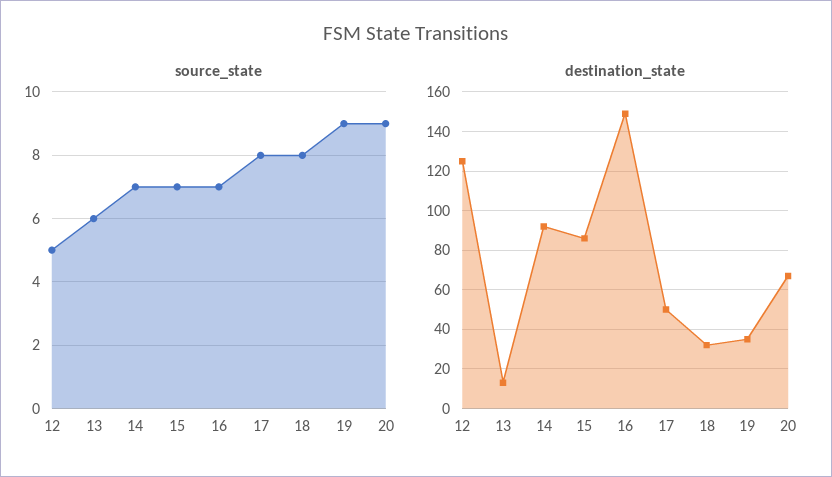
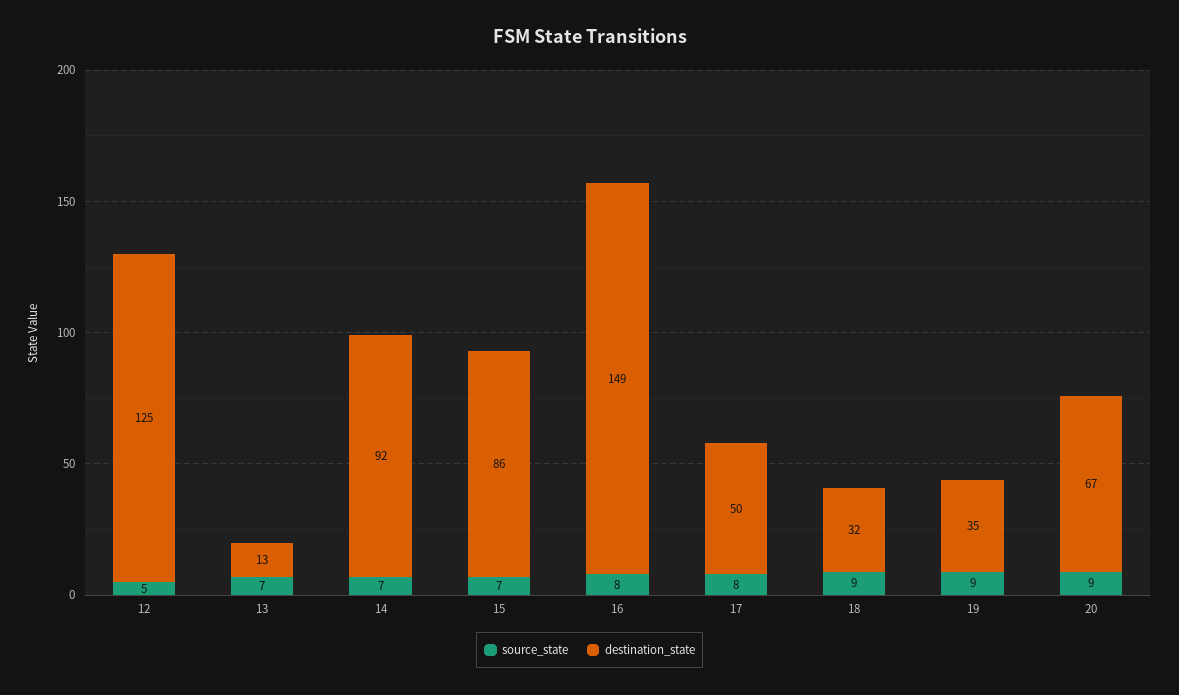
source_state, 13: 6 -> 7
source_state, 16: 7 -> 8
source_state, 18: 8 -> 9

